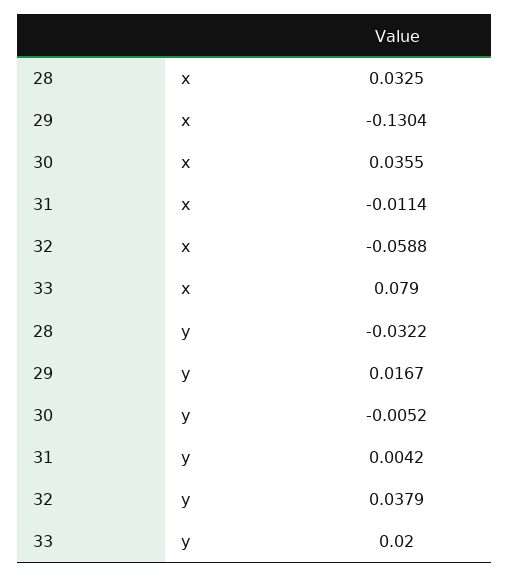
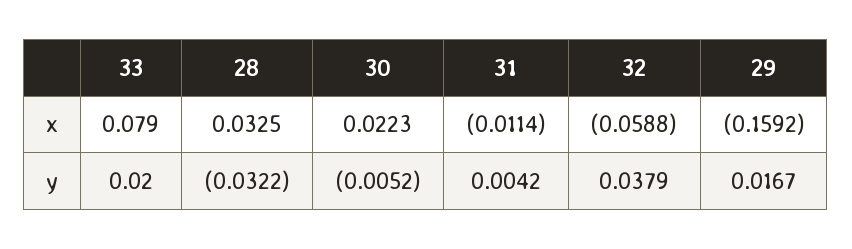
29, x: -0.1304 -> -0.1592
30, x: 0.0355 -> 0.0223

